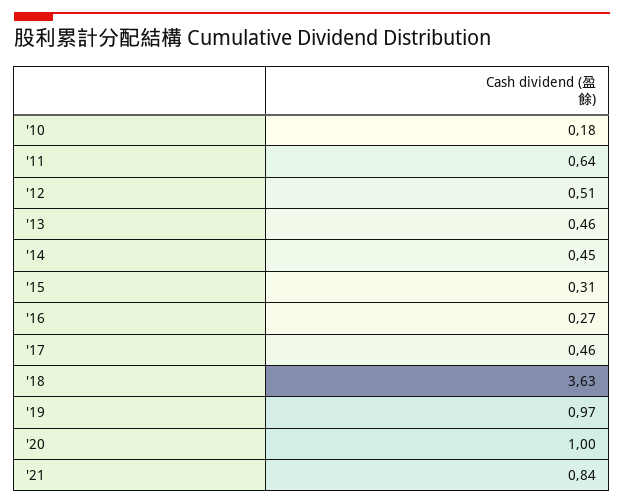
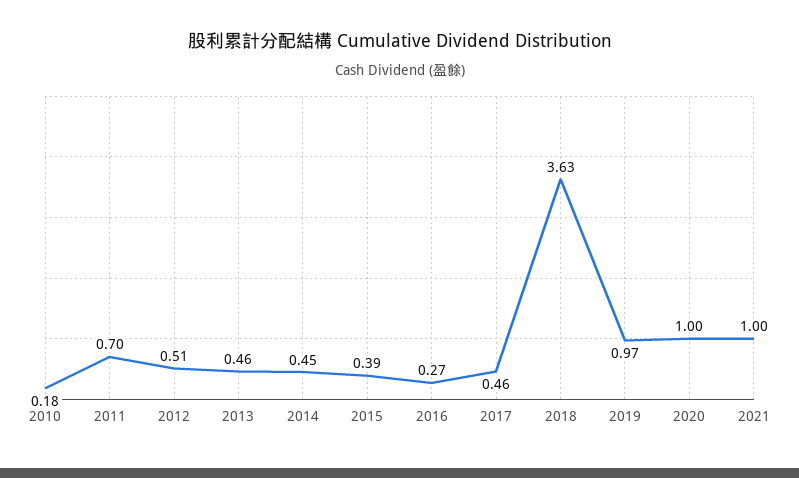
'11: 0.64 -> 0.7
'15: 0.31 -> 0.39
'21: 0.84 -> 1

